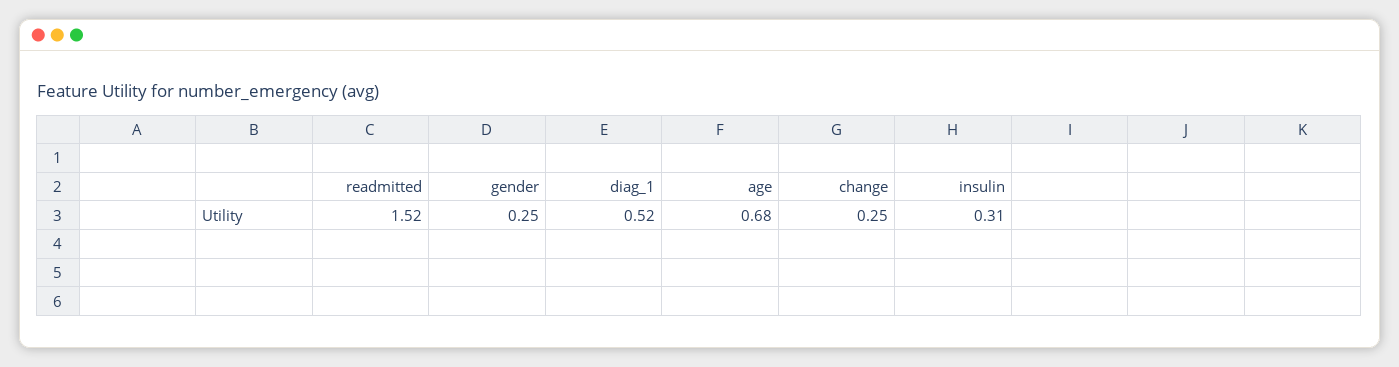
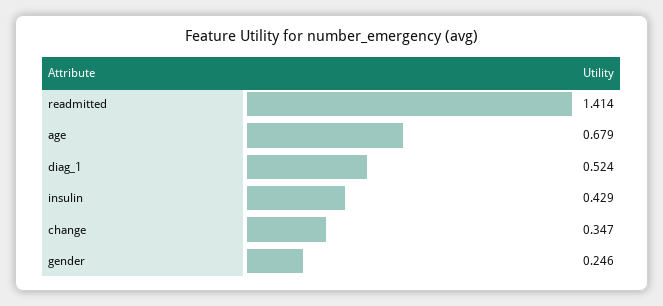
readmitted: 1.52 -> 1.414
change: 0.25 -> 0.347
insulin: 0.31 -> 0.429

